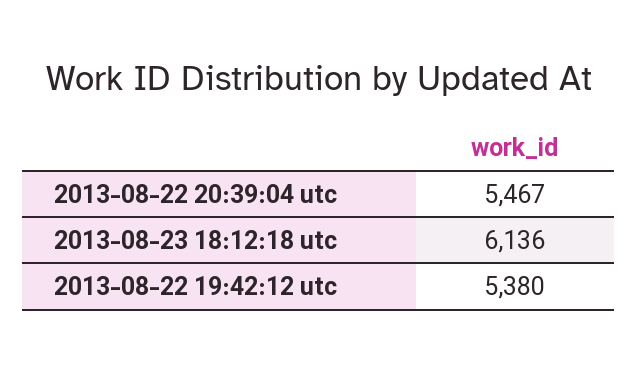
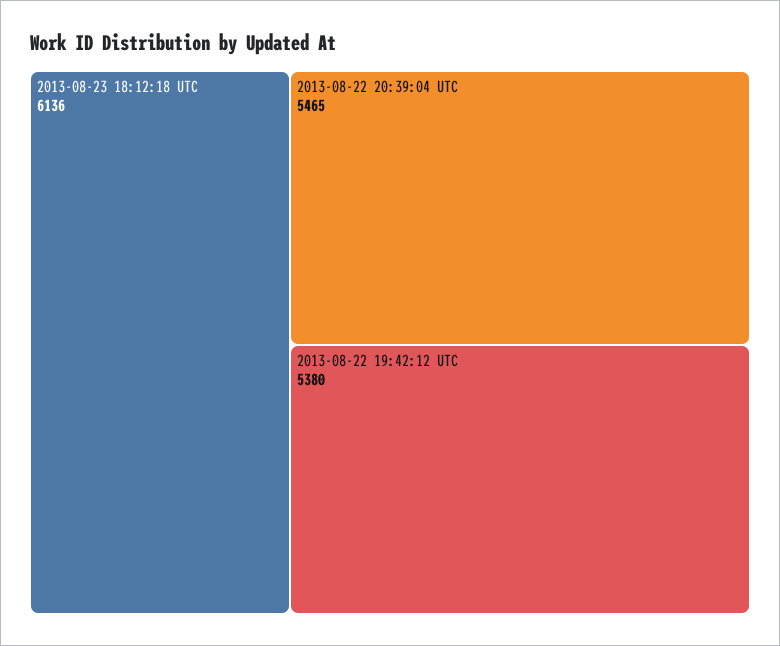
2013-08-22 20:39:04 utc: 5467 -> 5465

